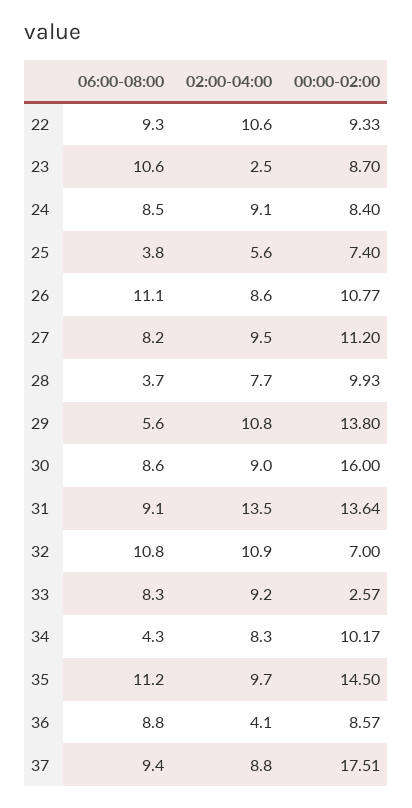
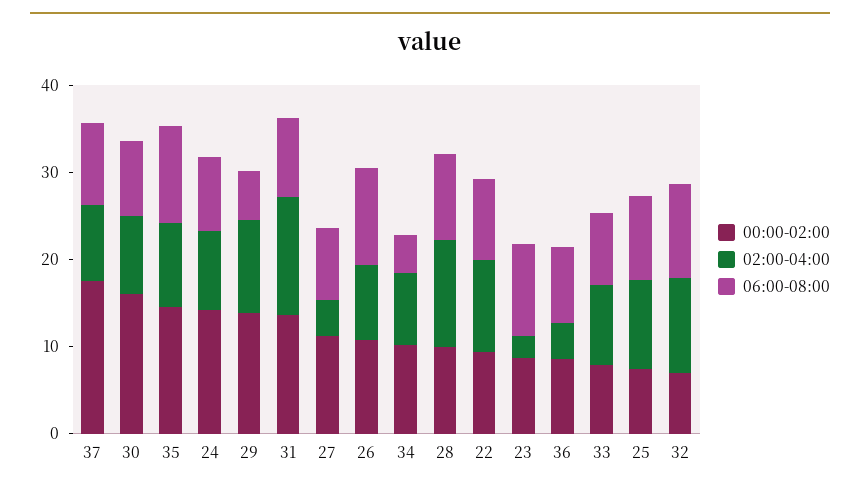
00:00-02:00, 24: 8.4 -> 14
06:00-08:00, 25: 3.8 -> 10
02:00-04:00, 25: 5.6 -> 10
02:00-04:00, 27: 9.5 -> 4
06:00-08:00, 28: 3.7 -> 10
02:00-04:00, 28: 7.7 -> 12
00:00-02:00, 33: 2.57 -> 8

